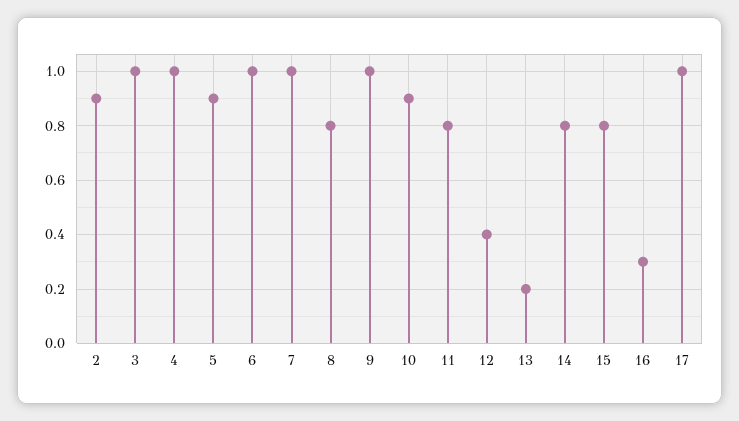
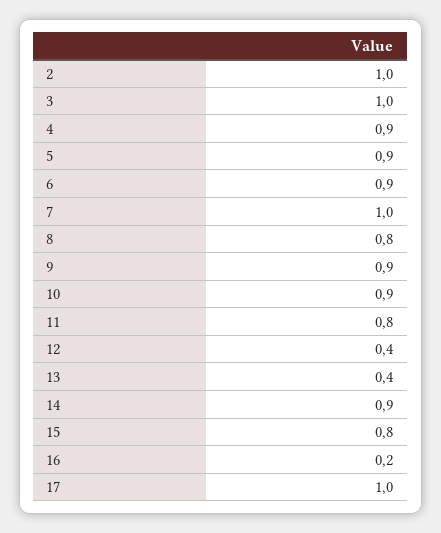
2: 0.9 -> 1
4: 1 -> 0.9
6: 1 -> 0.9
9: 1 -> 0.9
13: 0.2 -> 0.4
14: 0.8 -> 0.9
16: 0.3 -> 0.2

